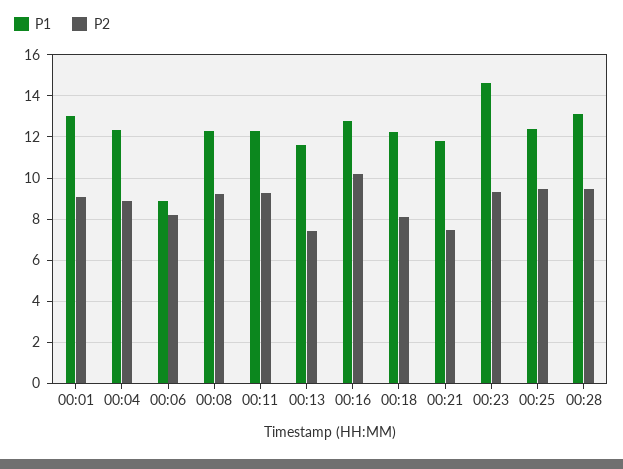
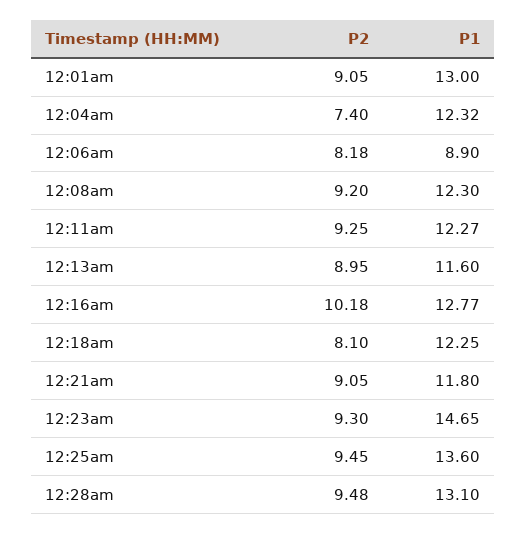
P2, 00:04: 9 -> 7.4
P2, 00:13: 7.5 -> 8.95
P2, 00:21: 7.5 -> 9.05
P1, 00:25: 12.5 -> 13.6

